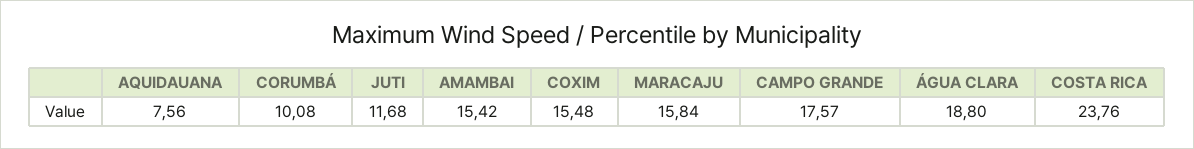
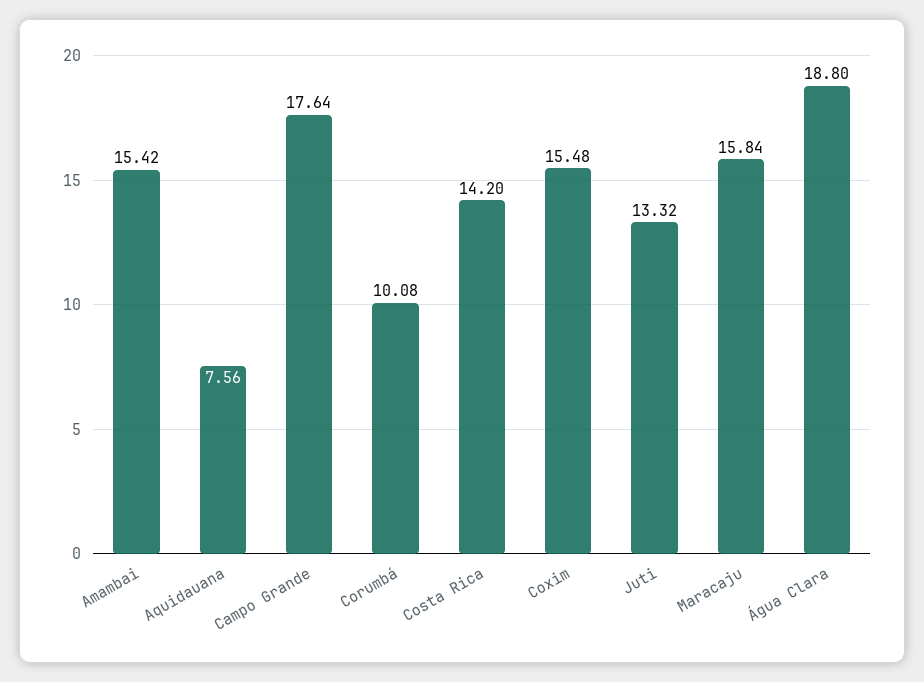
JUTI: 11.68 -> 13.32
CAMPO GRANDE: 17.57 -> 17.64
COSTA RICA: 23.76 -> 14.2

